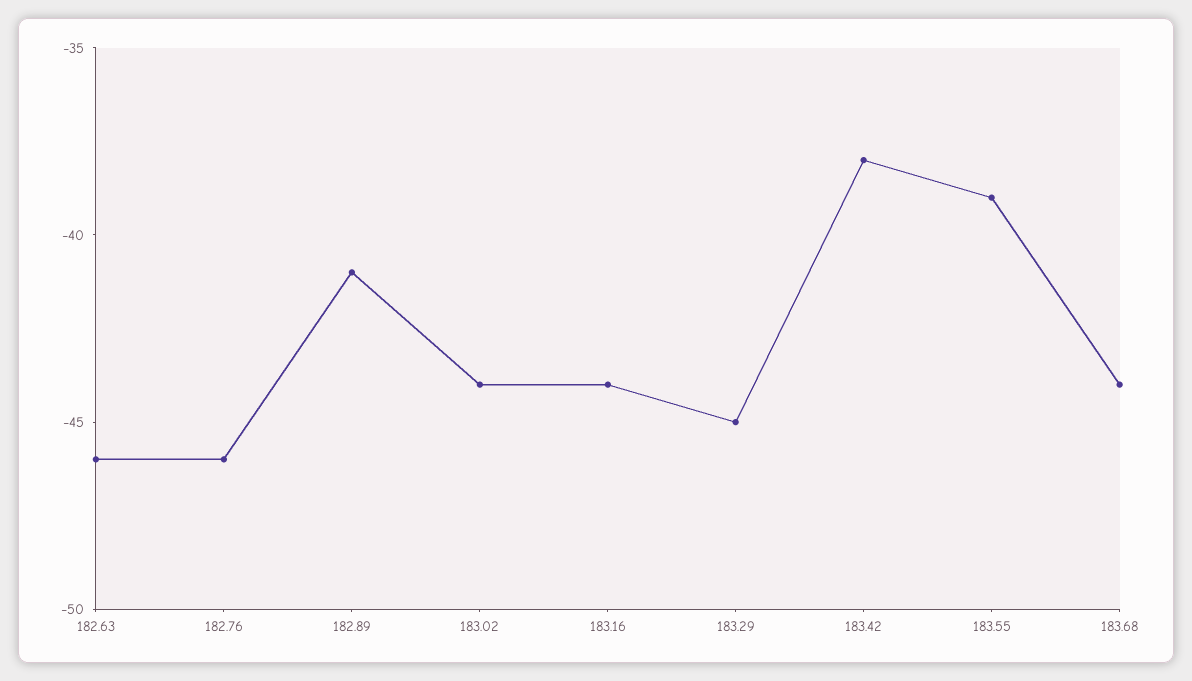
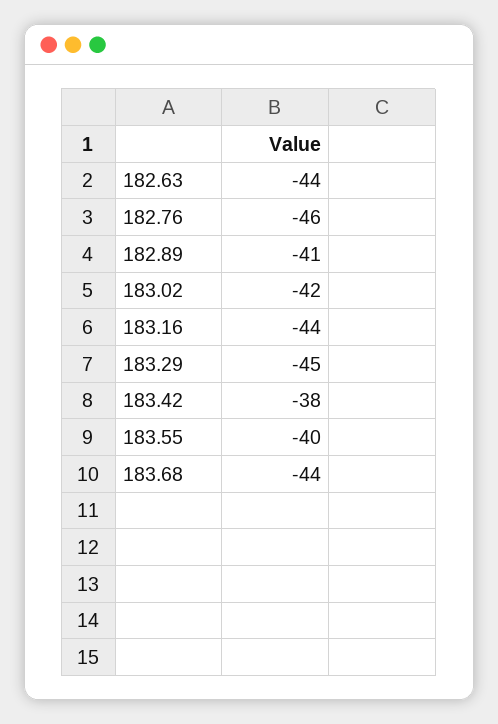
182.63: -46 -> -44
183.02: -44 -> -42
183.55: -39 -> -40

